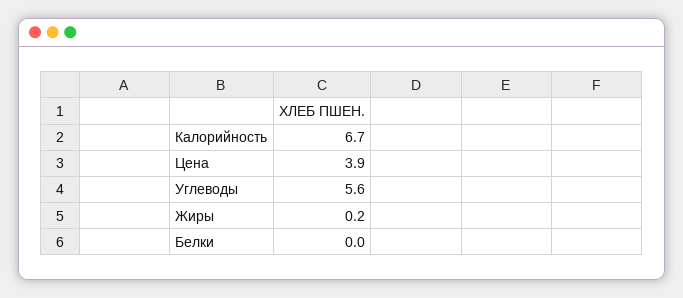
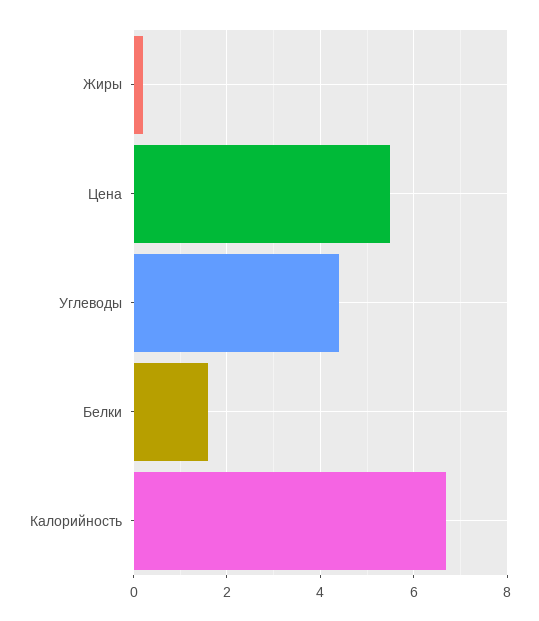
Цена: 3.9 -> 5.5
Углеводы: 5.6 -> 4.5
Белки: 0 -> 1.5

